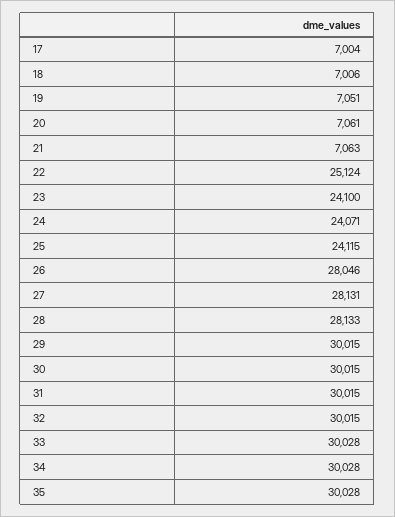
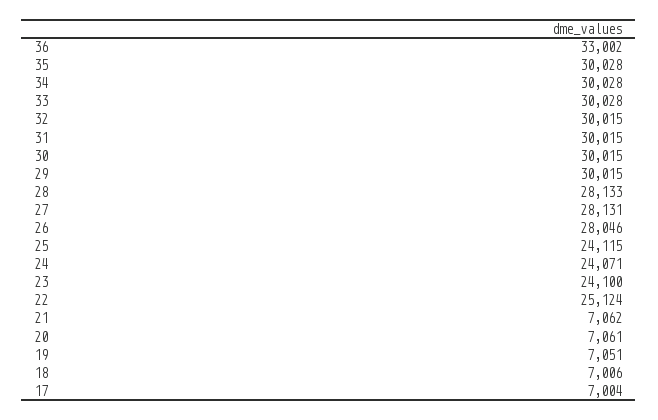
21: 7063 -> 7062
36: none -> 33002

